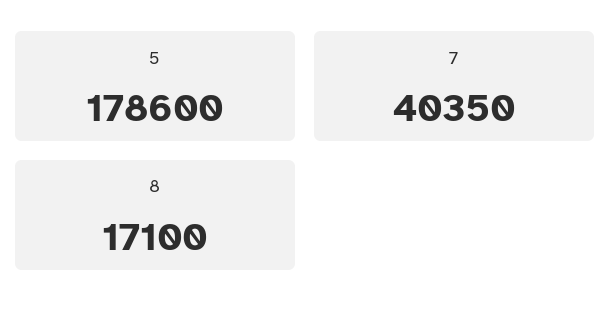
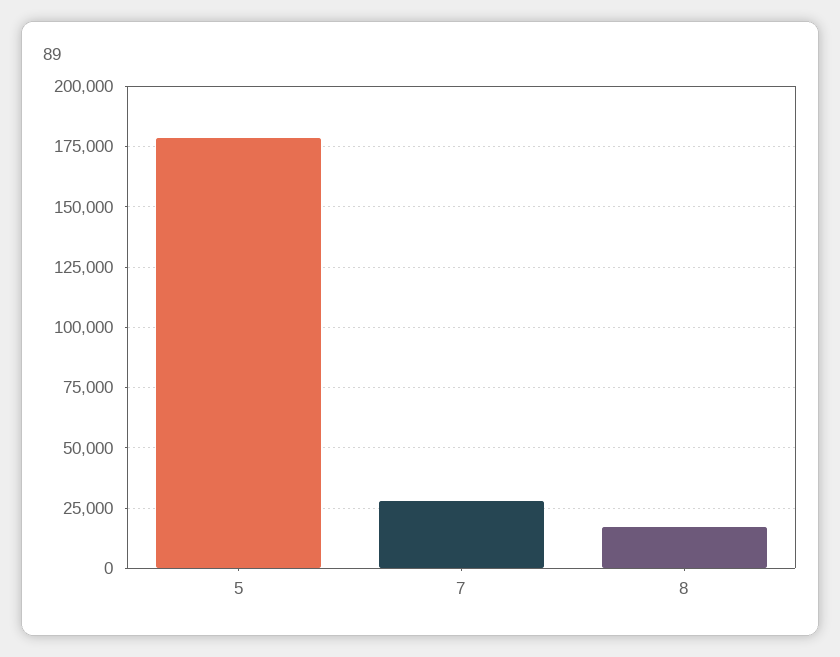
7: 40350 -> 27500

